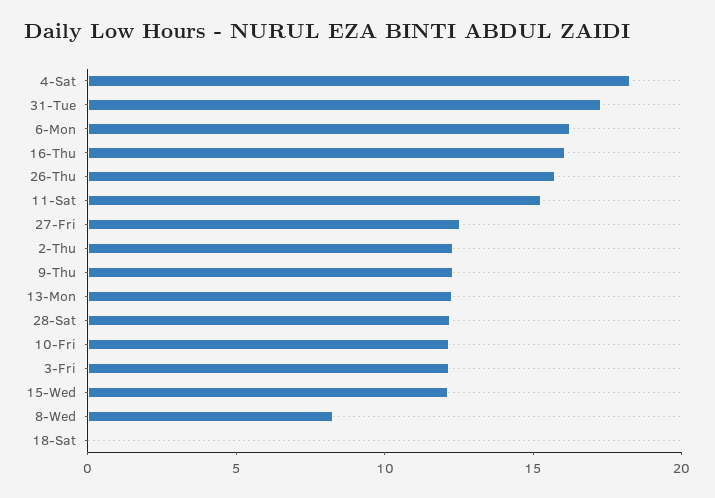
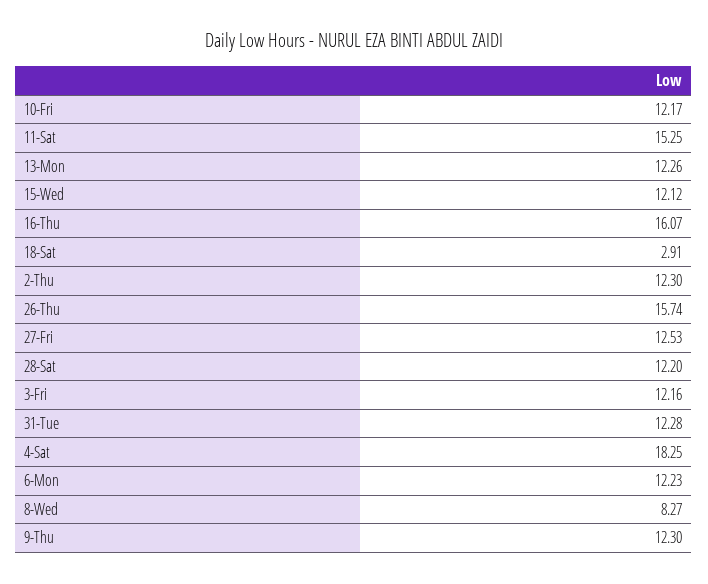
31-Tue: 17 -> 12.28
6-Mon: 16 -> 12.23
18-Sat: 0 -> 2.91

